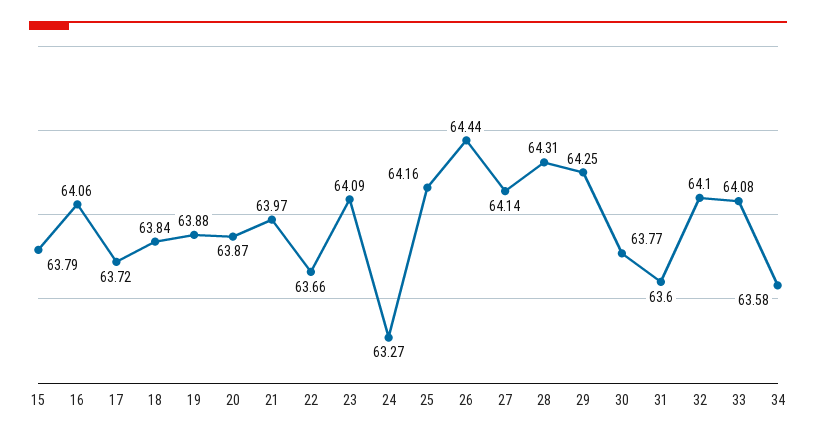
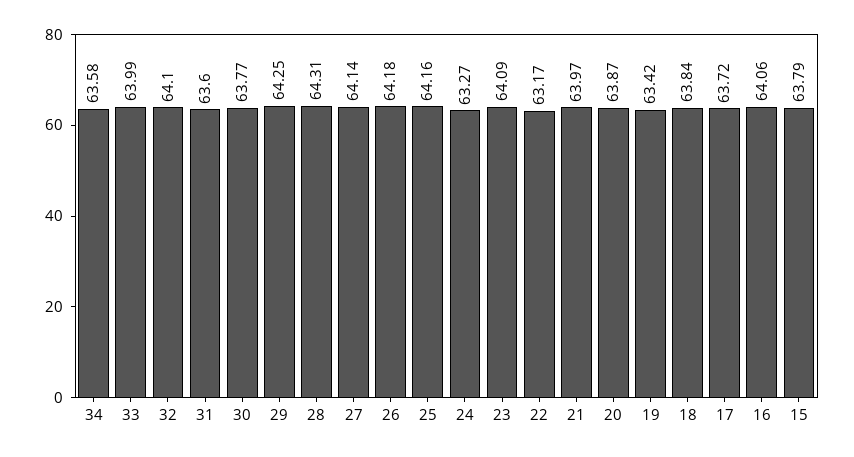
19: 63.88 -> 63.42
22: 63.66 -> 63.17
26: 64.44 -> 64.18
33: 64.08 -> 63.99

